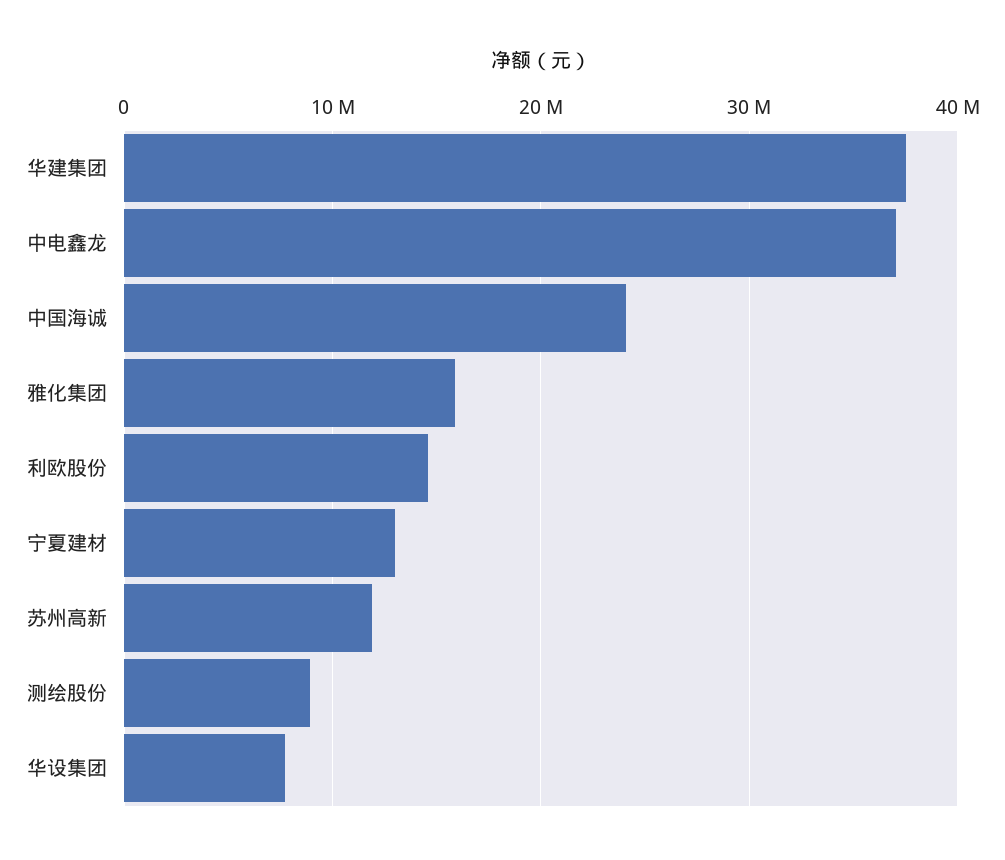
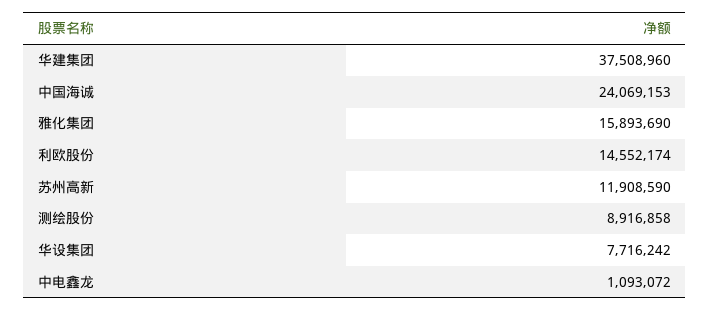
中电鑫龙: 37000000 -> 1093072
宁夏建材: 13000000 -> none

